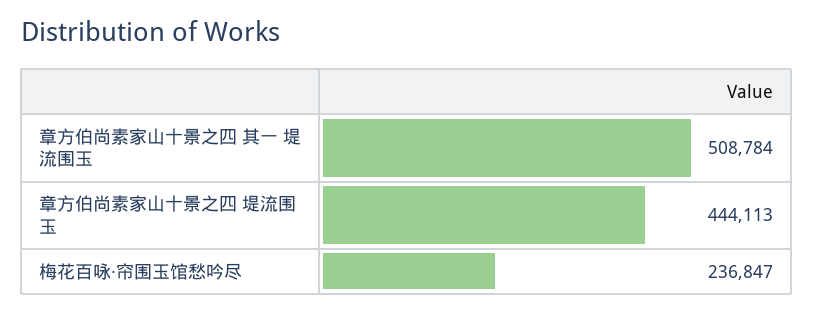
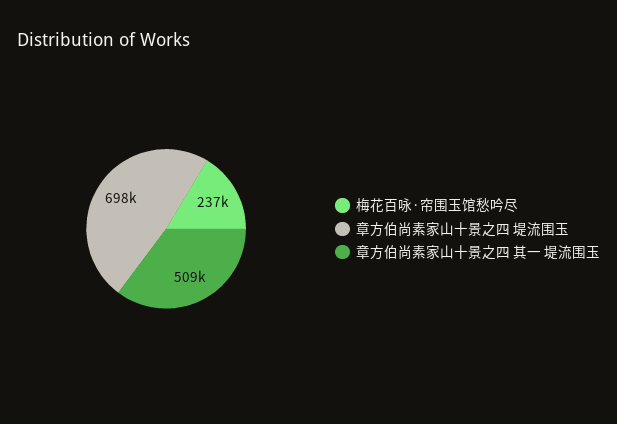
章方伯尚素家山十景之四 堤流围玉: 444113 -> 698000

